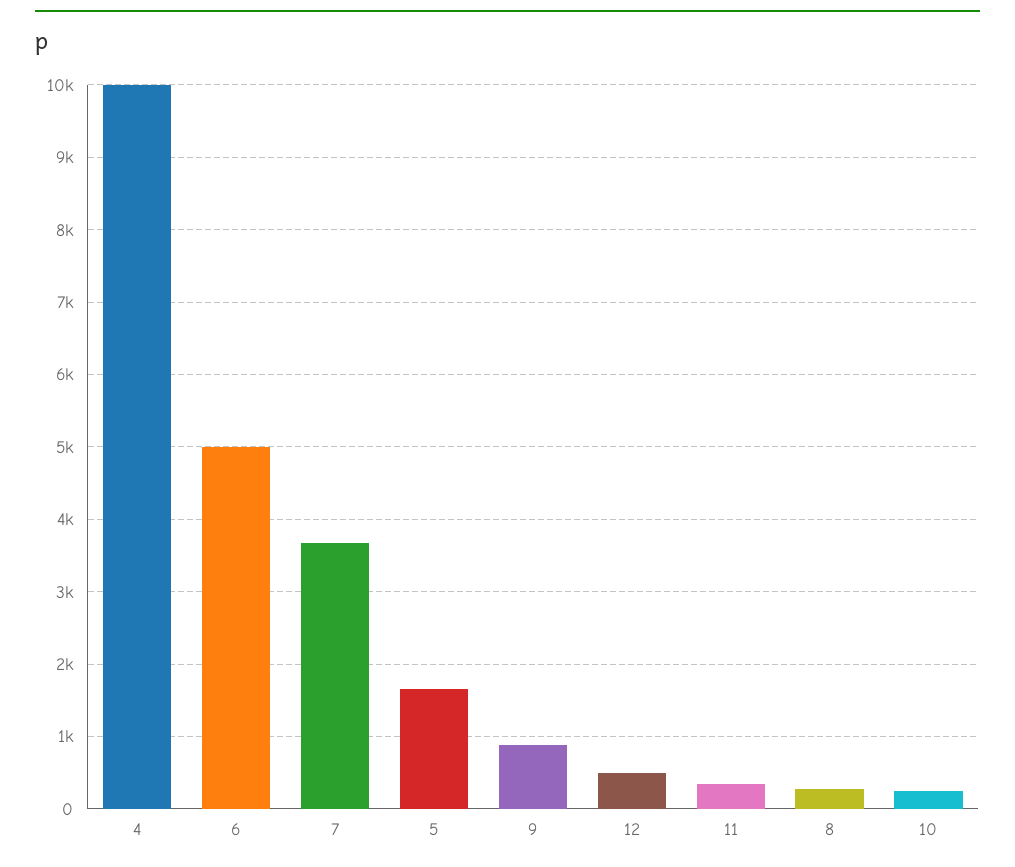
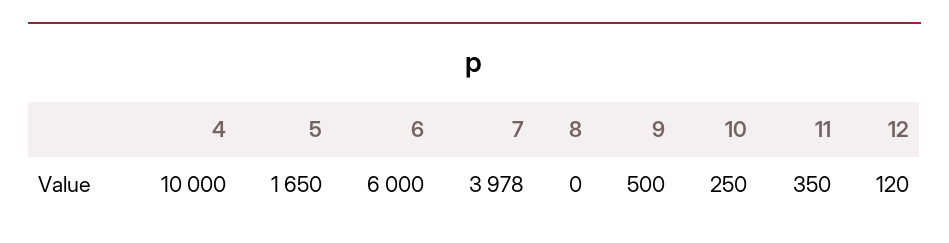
6: 5000 -> 6000
7: 3700 -> 3978
9: 900 -> 500
12: 500 -> 120
8: 300 -> 0

